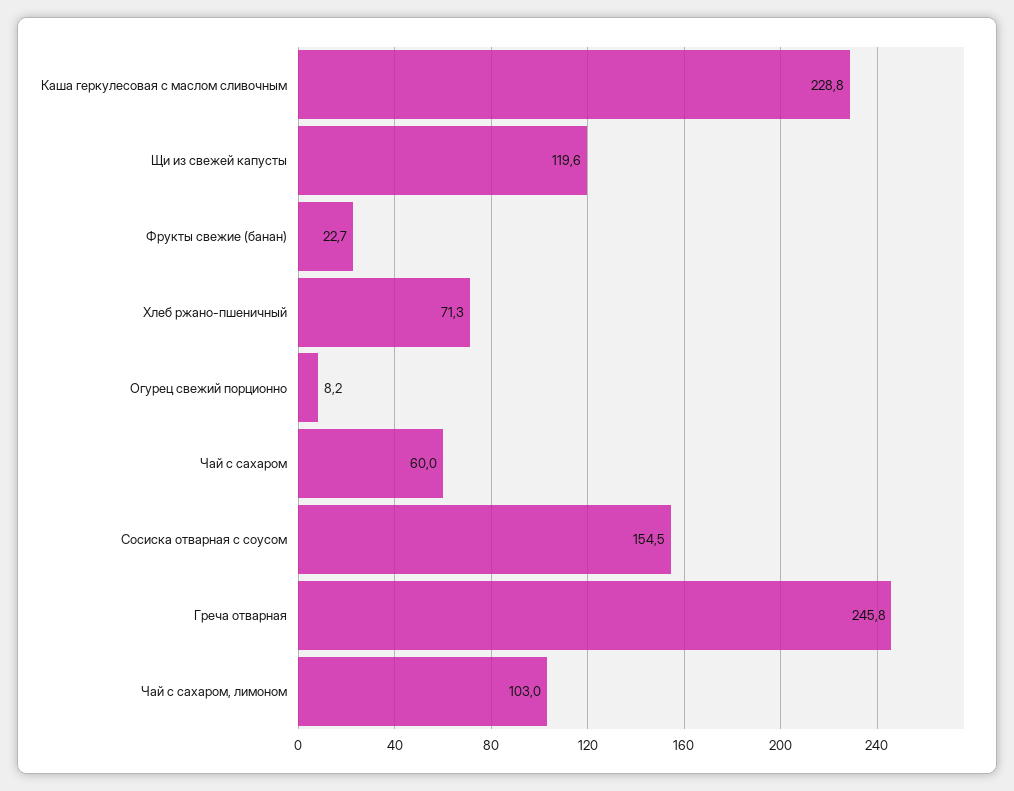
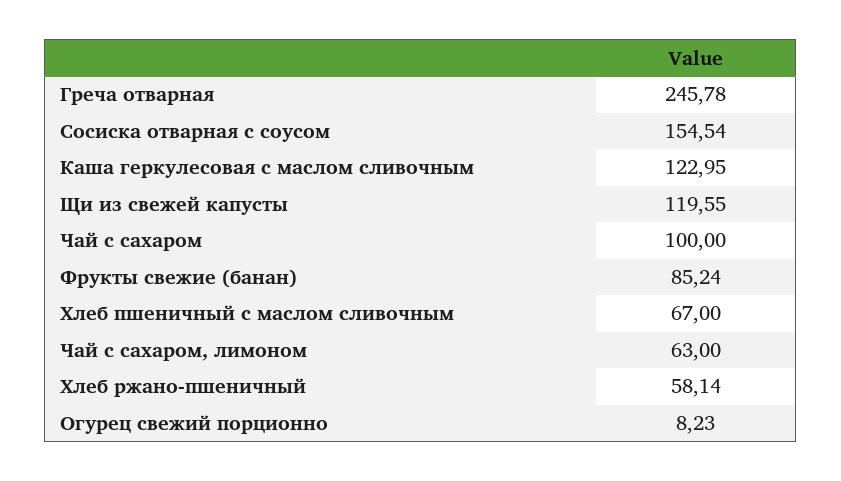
Каша геркулесовая с маслом сливочным: 228.8 -> 122.95
Фрукты свежие (банан): 22.7 -> 85.24
Хлеб ржано-пшеничный: 71.3 -> 58.14
Чай с сахаром: 60 -> 100
Чай с сахаром, лимоном: 103 -> 63
Хлеб пшеничный с маслом сливочным: none -> 67

